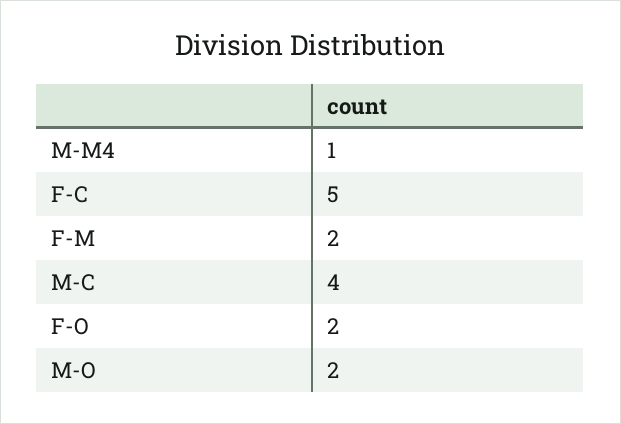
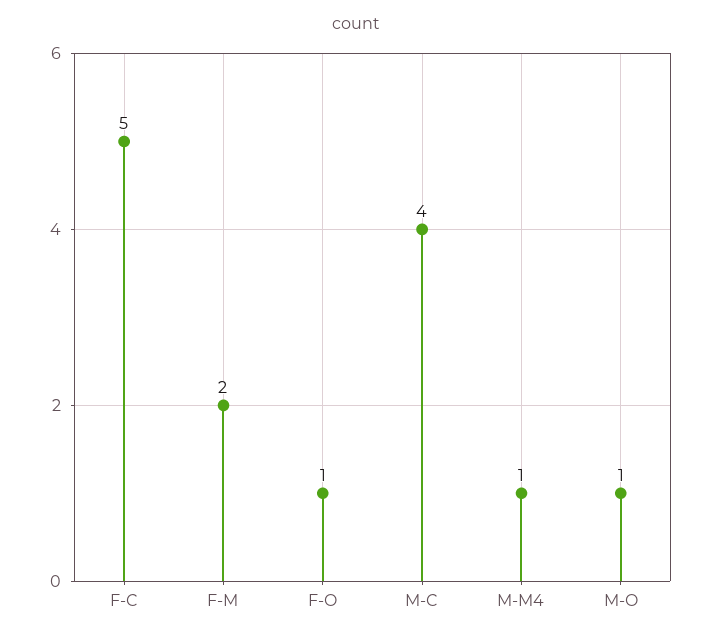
F-O: 2 -> 1
M-O: 2 -> 1

